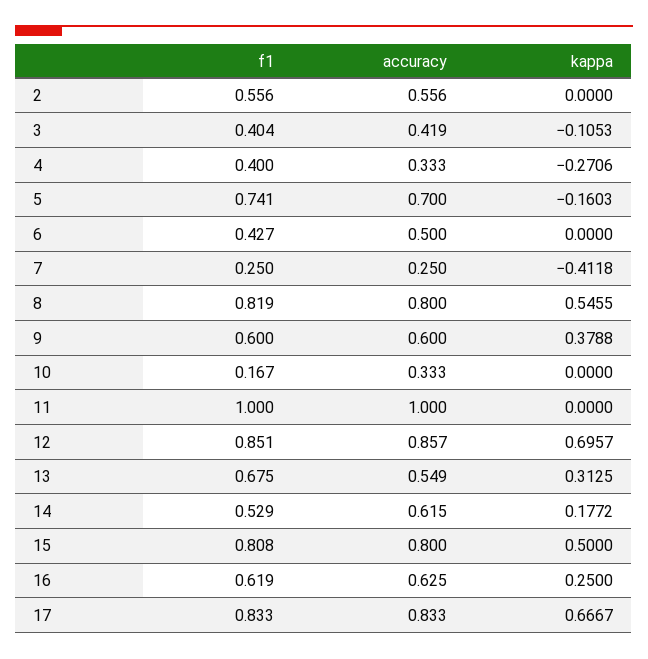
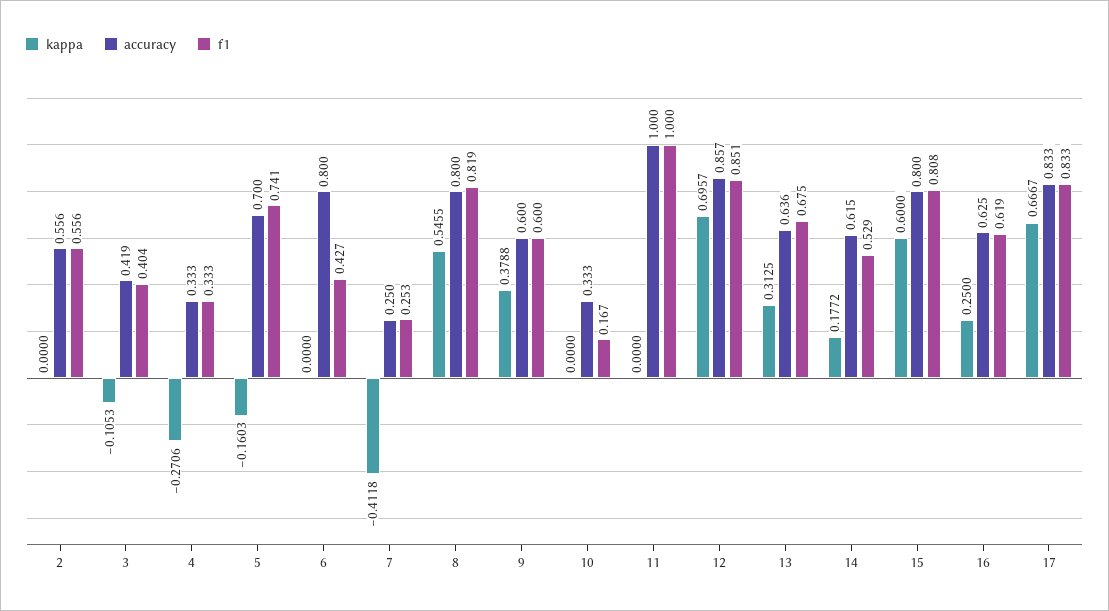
f1, 4: 0.4 -> 0.333
accuracy, 6: 0.5 -> 0.8
f1, 7: 0.25 -> 0.253
accuracy, 13: 0.549 -> 0.636
kappa, 15: 0.5 -> 0.6

